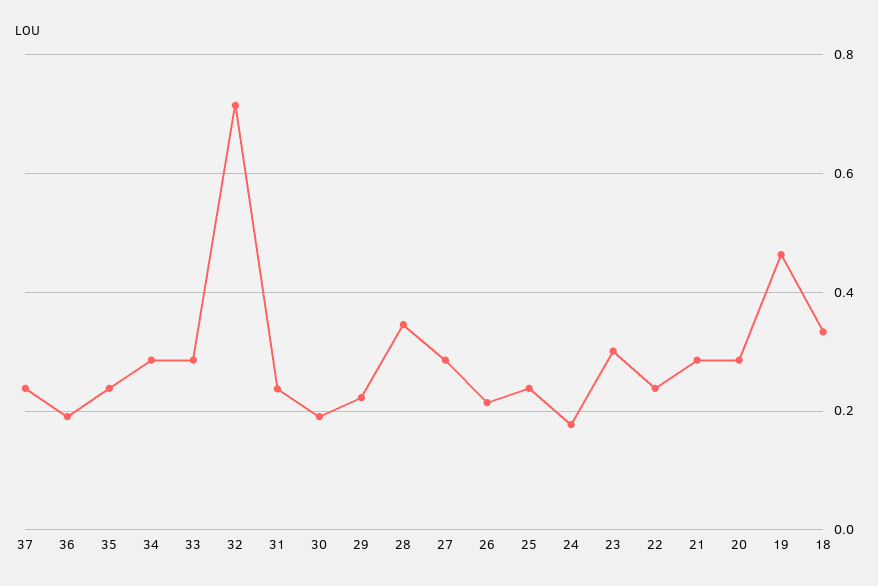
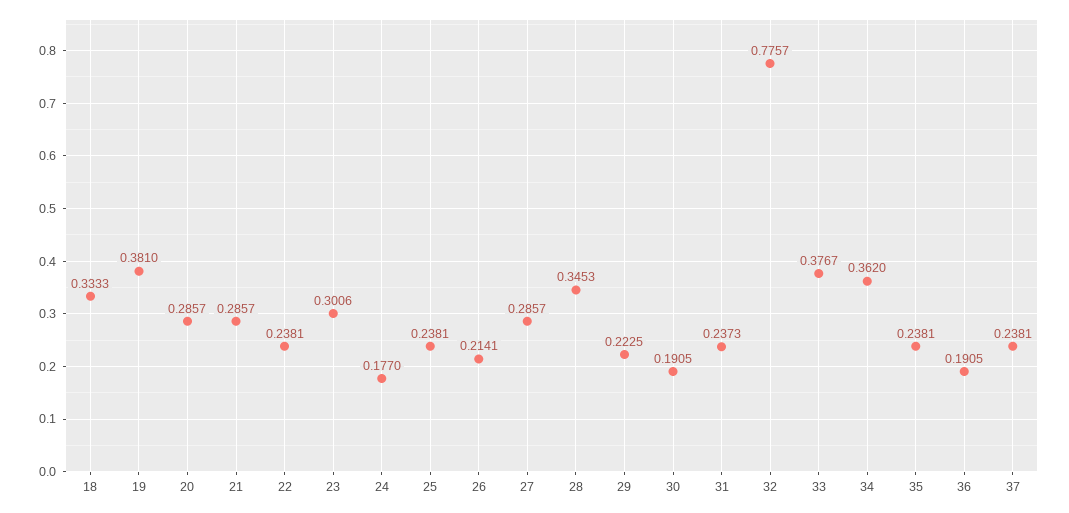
34: 0.28 -> 0.362
33: 0.28 -> 0.3767
32: 0.72 -> 0.7757
19: 0.46 -> 0.381

